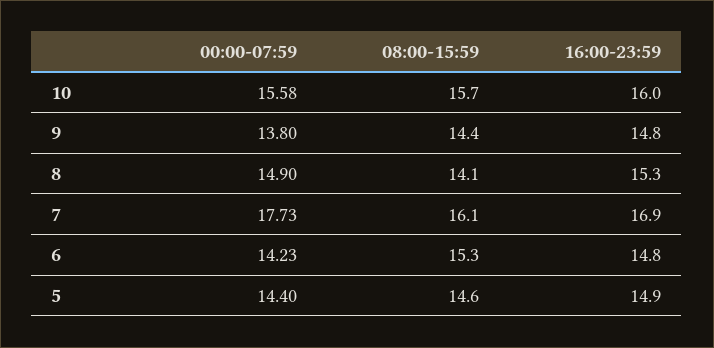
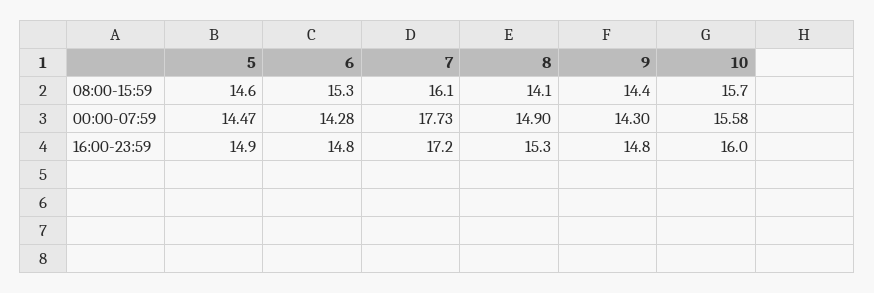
00:00-07:59, 9: 13.8 -> 14.3
16:00-23:59, 7: 16.9 -> 17.2
00:00-07:59, 6: 14.23 -> 14.28
00:00-07:59, 5: 14.4 -> 14.47

